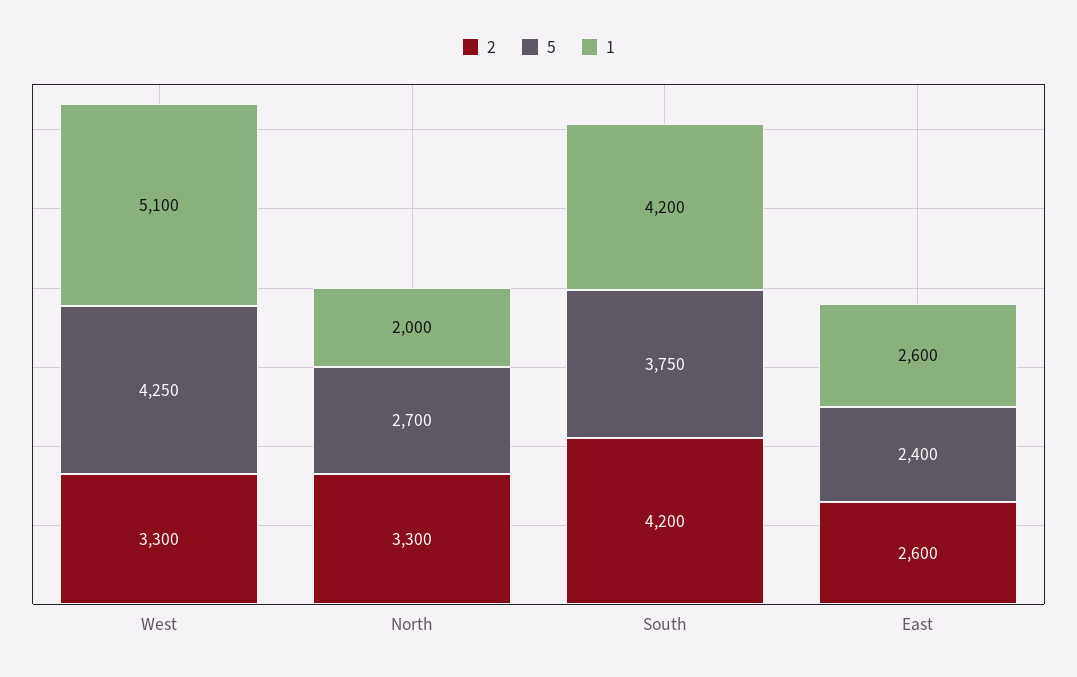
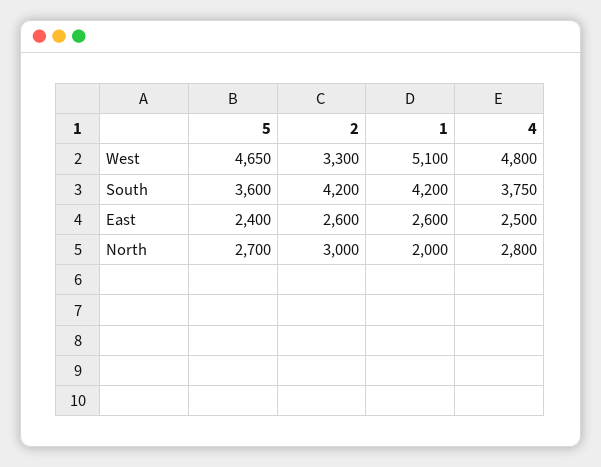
5, West: 4250 -> 4650
2, North: 3300 -> 3000
5, South: 3750 -> 3600
4, West: none -> 4800
4, South: none -> 3750
4, East: none -> 2500
4, North: none -> 2800

